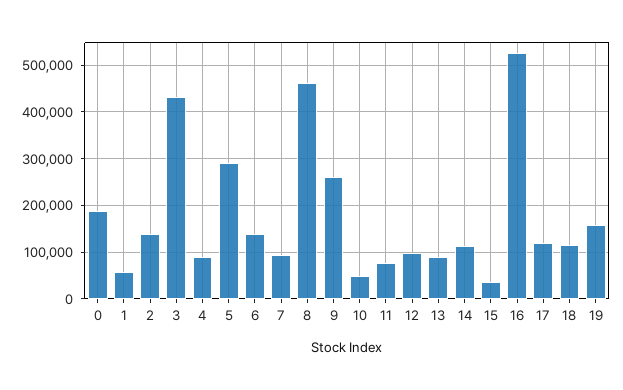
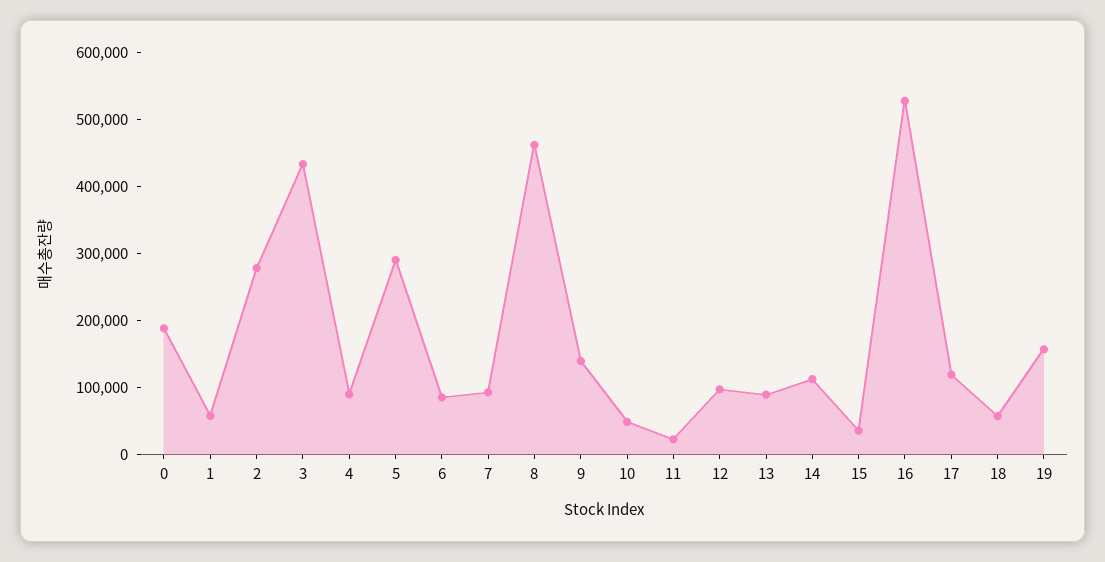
2: 140000 -> 280000
6: 140000 -> 80000
9: 260000 -> 140000
11: 80000 -> 20000
18: 120000 -> 60000

